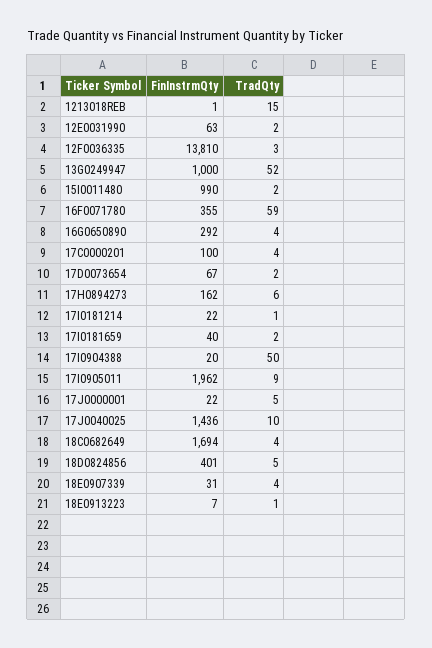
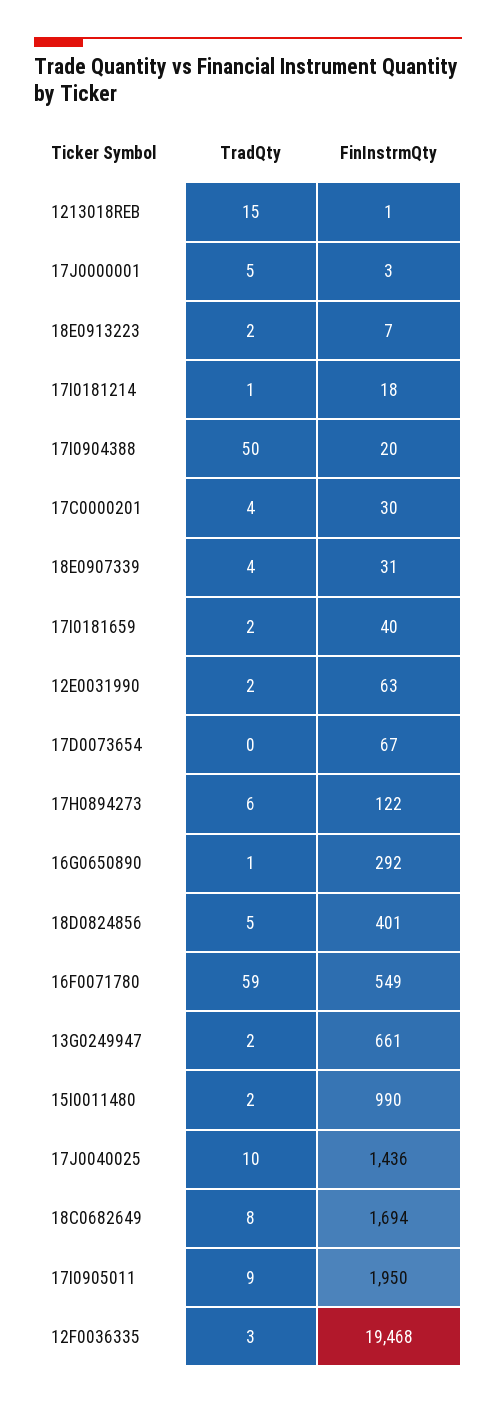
FinInstrmQty, 12F0036335: 13810 -> 19468
FinInstrmQty, 13G0249947: 1000 -> 661
TradQty, 13G0249947: 52 -> 2
FinInstrmQty, 16F0071780: 355 -> 549
TradQty, 16G0650890: 4 -> 1
FinInstrmQty, 17C0000201: 100 -> 30
TradQty, 17D0073654: 2 -> 0
FinInstrmQty, 17H0894273: 162 -> 122
FinInstrmQty, 17I0181214: 22 -> 18
FinInstrmQty, 17I0905011: 1962 -> 1950
FinInstrmQty, 17J0000001: 22 -> 3
TradQty, 18C0682649: 4 -> 8
TradQty, 18E0913223: 1 -> 2

